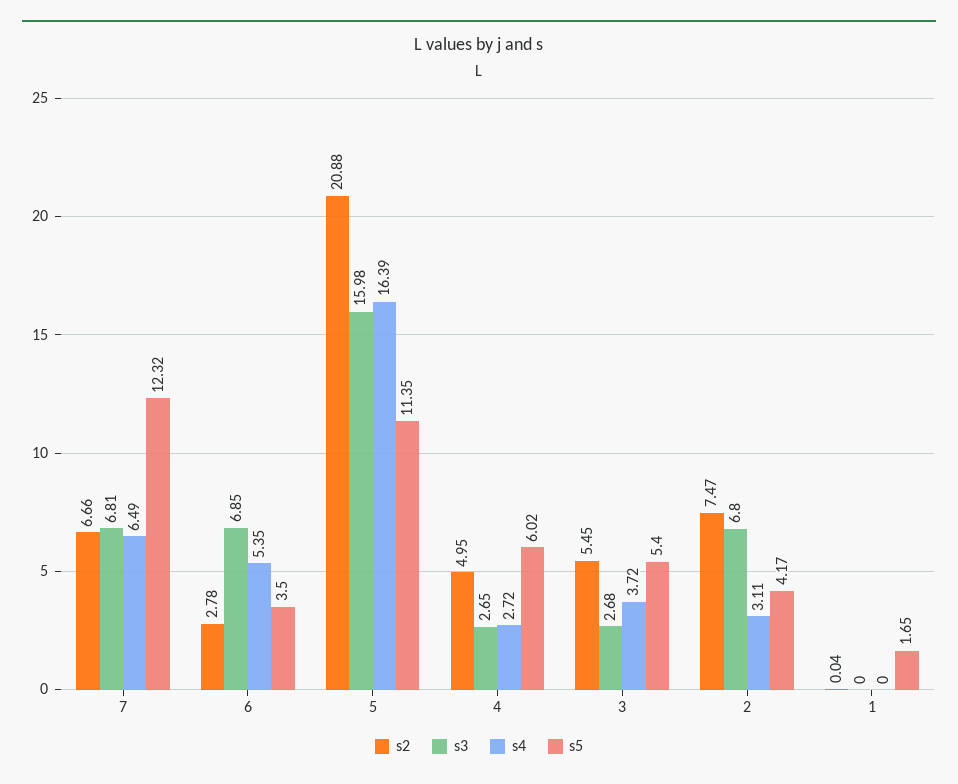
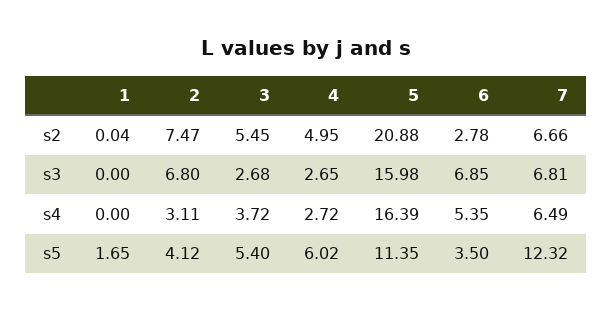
s5, 2: 4.17 -> 4.12

